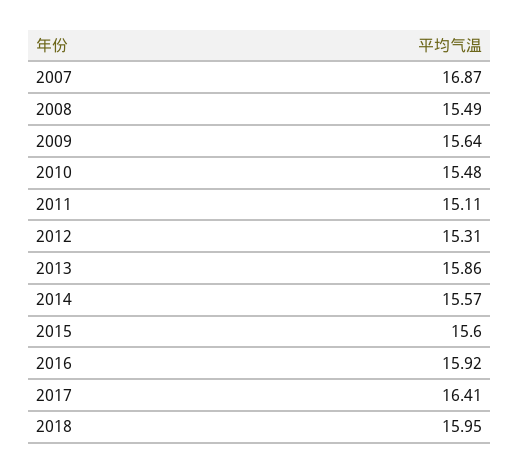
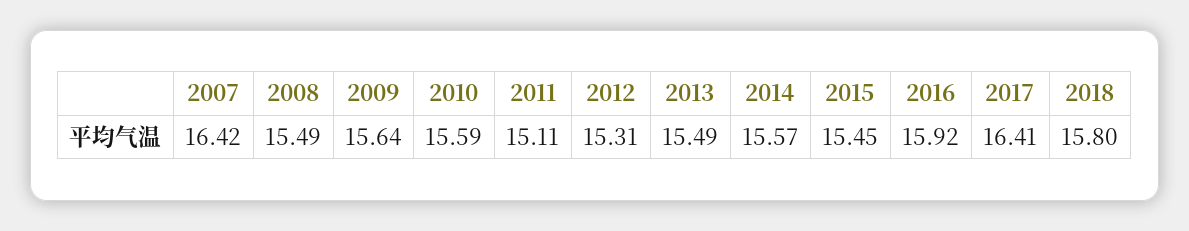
2007: 16.87 -> 16.42
2010: 15.48 -> 15.59
2013: 15.86 -> 15.49
2015: 15.6 -> 15.45
2018: 15.95 -> 15.8

